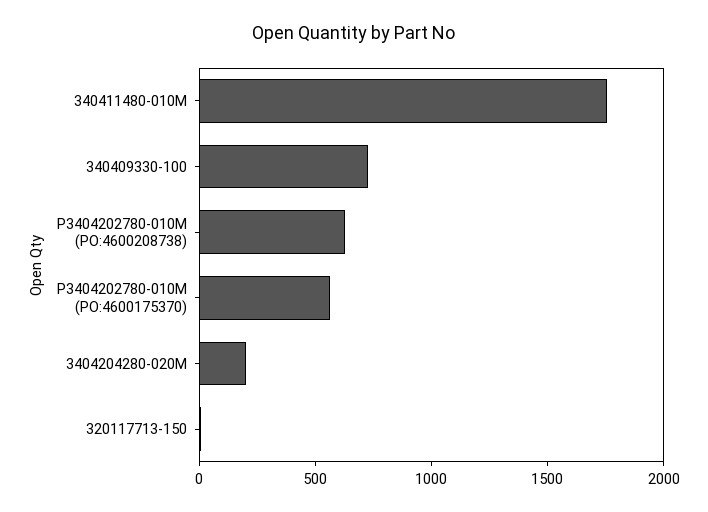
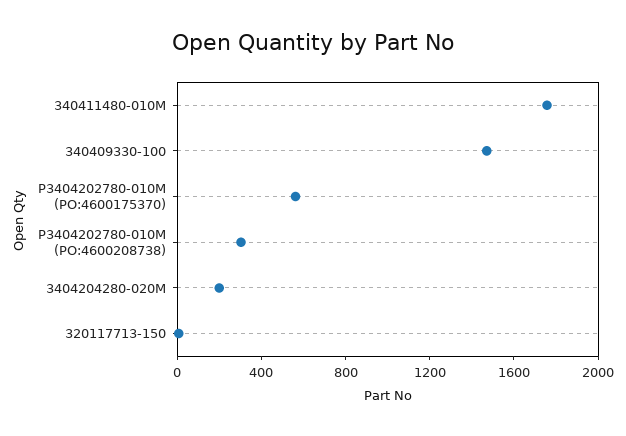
340409330-100: 700 -> 1500
P3404202780-010M (PO:4600208738): 600 -> 300

